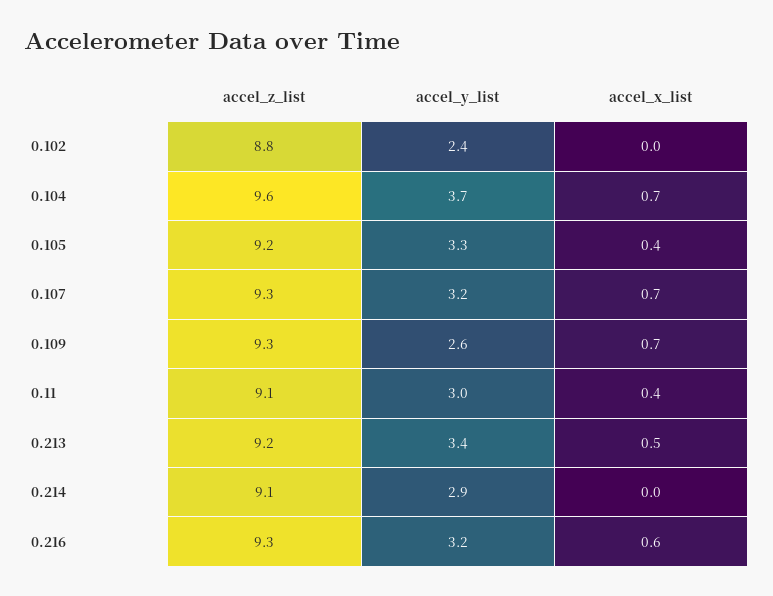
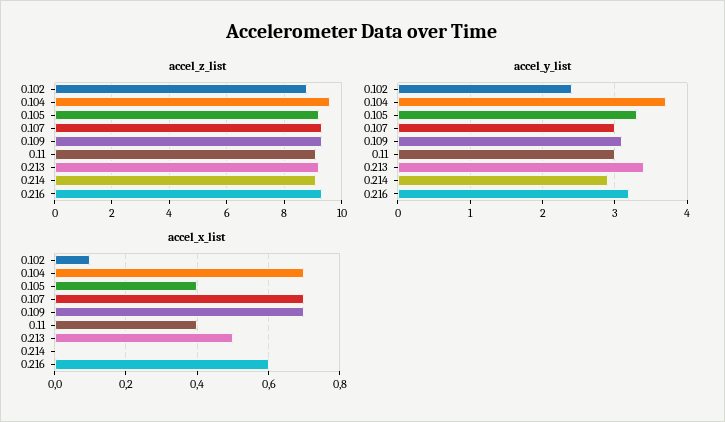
accel_x_list, 0.102: 0 -> 0.1
accel_y_list, 0.107: 3.2 -> 3
accel_y_list, 0.109: 2.6 -> 3.1

